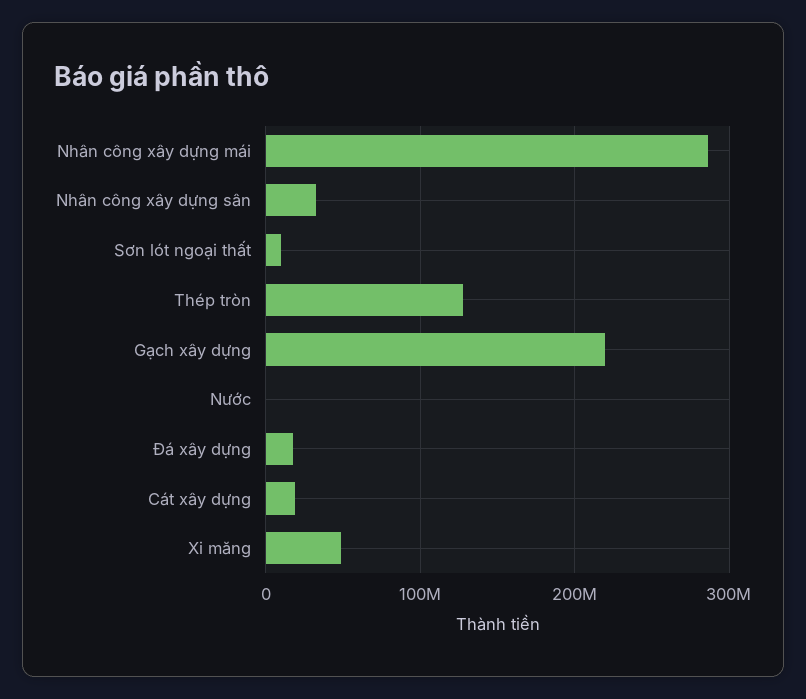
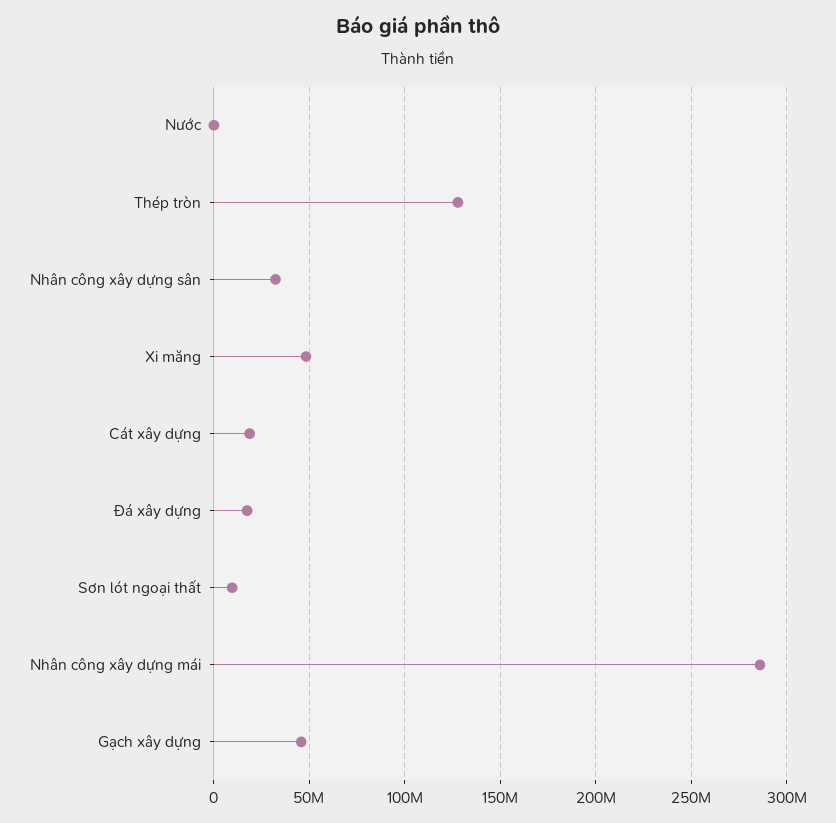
Gạch xây dựng: 220000000 -> 45000000

